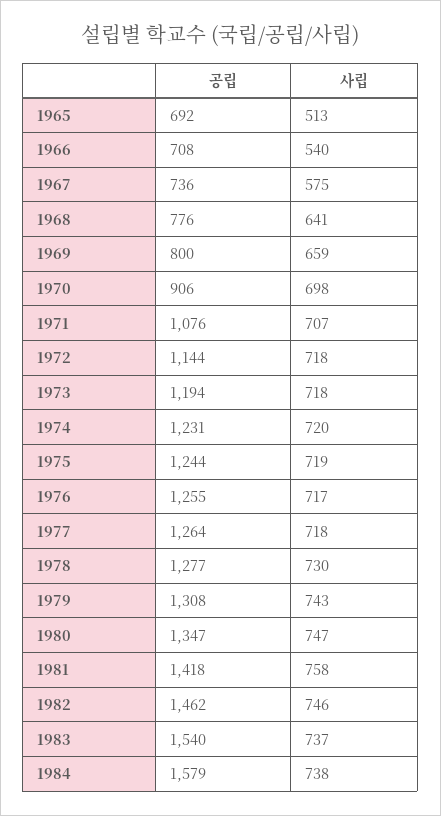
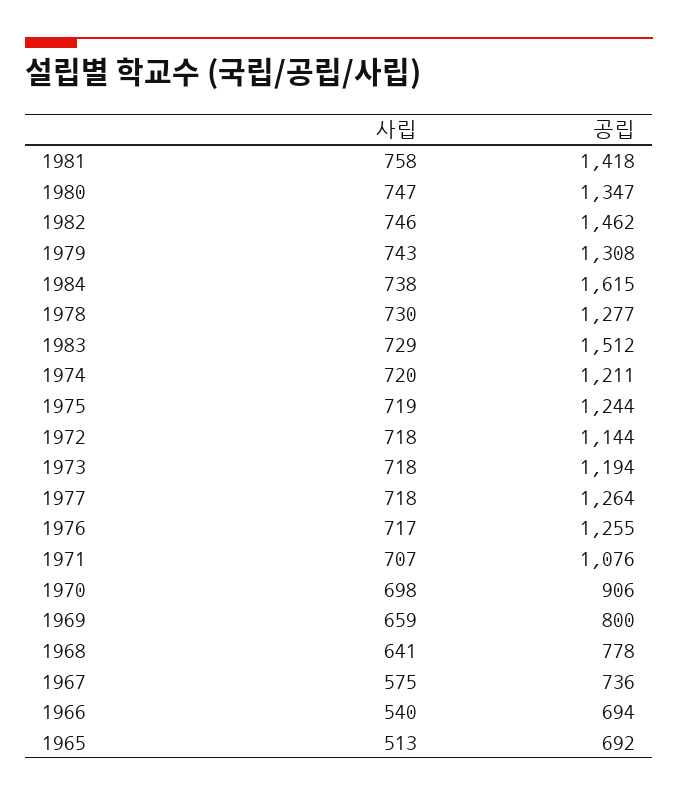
공립, 1966: 708 -> 694
공립, 1968: 776 -> 778
공립, 1974: 1231 -> 1211
공립, 1983: 1540 -> 1512
사립, 1983: 737 -> 729
공립, 1984: 1579 -> 1615

